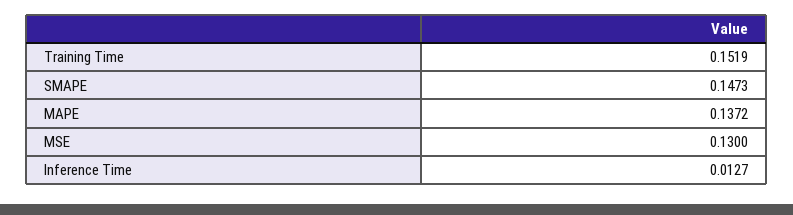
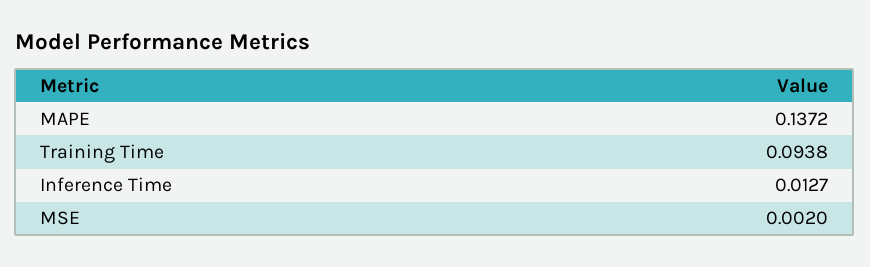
Training Time: 0.1519 -> 0.0938
SMAPE: 0.1473 -> none
MSE: 0.13 -> 0.002

